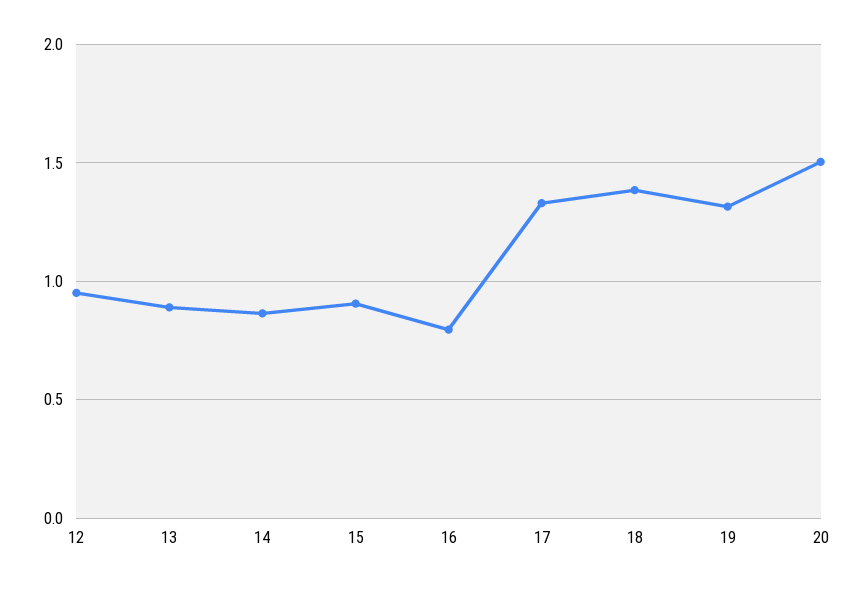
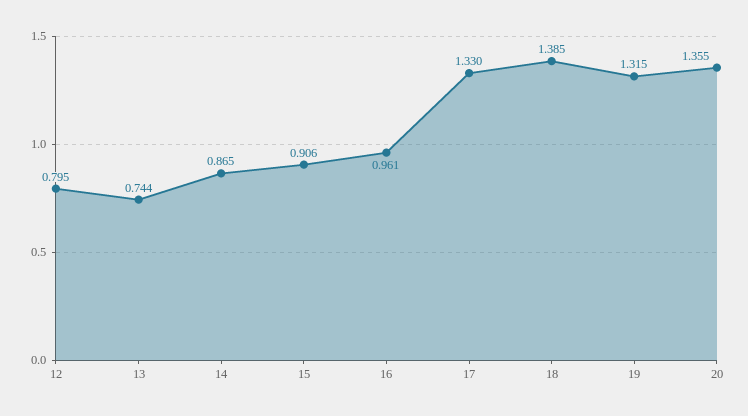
12: 0.95 -> 0.795
13: 0.9 -> 0.744
16: 0.8 -> 0.961
20: 1.5 -> 1.355

